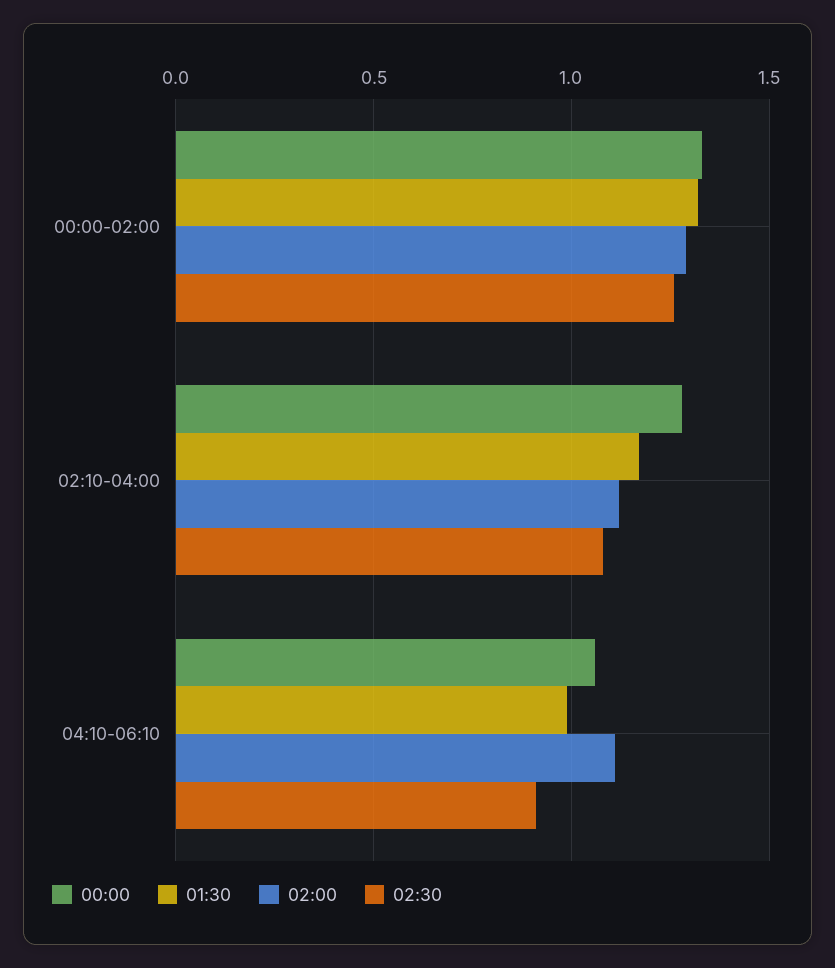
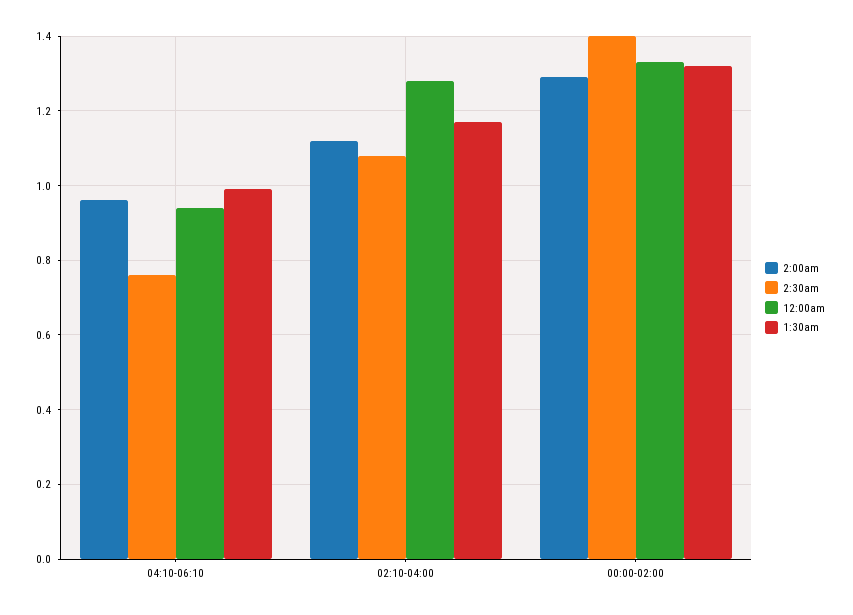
02:30, 00:00-02:00: 1.25 -> 1.4
00:00, 04:10-06:10: 1.05 -> 0.95
02:00, 04:10-06:10: 1.1 -> 0.95
02:30, 04:10-06:10: 0.9 -> 0.75

